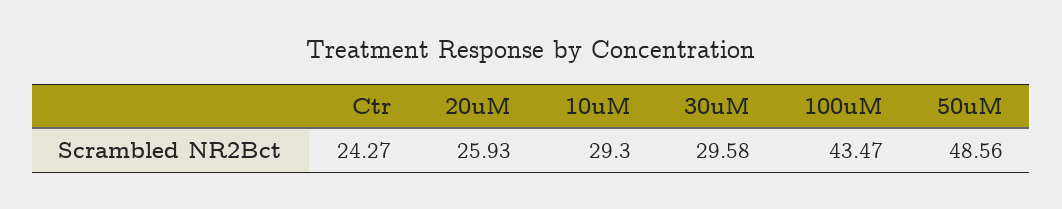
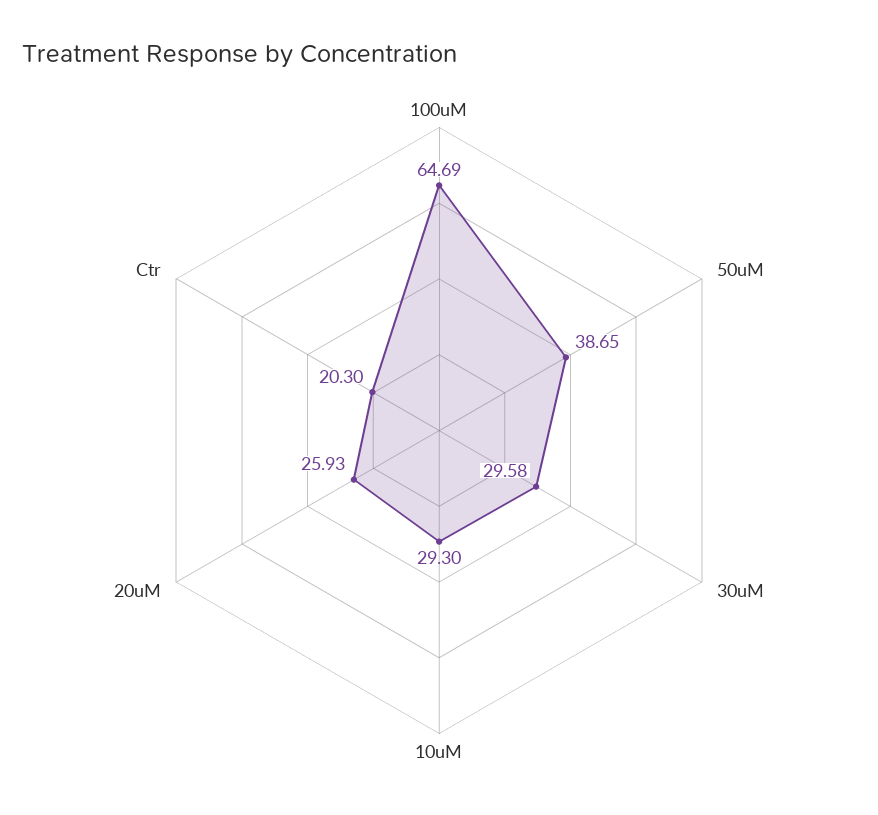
Ctr: 24.27 -> 20.3
100uM: 43.47 -> 64.69
50uM: 48.56 -> 38.65

